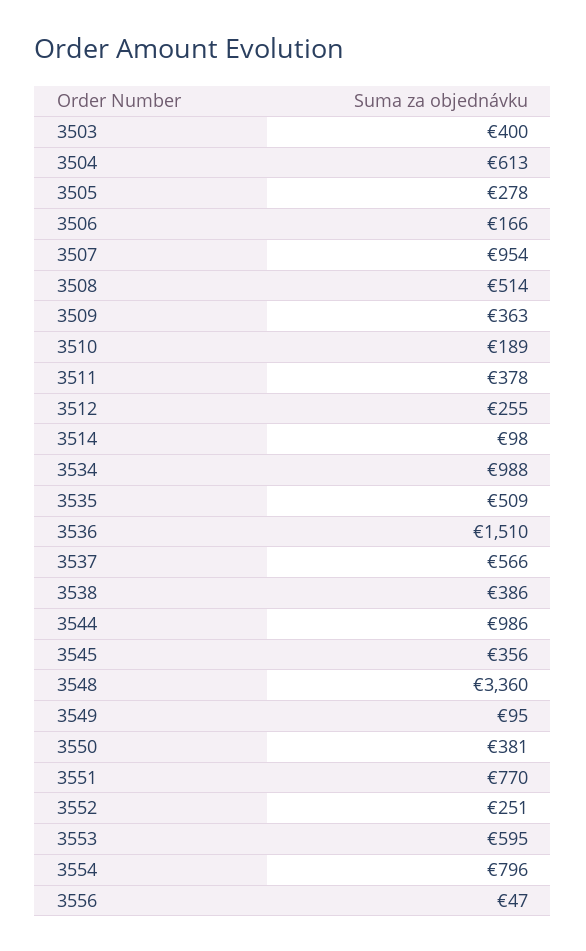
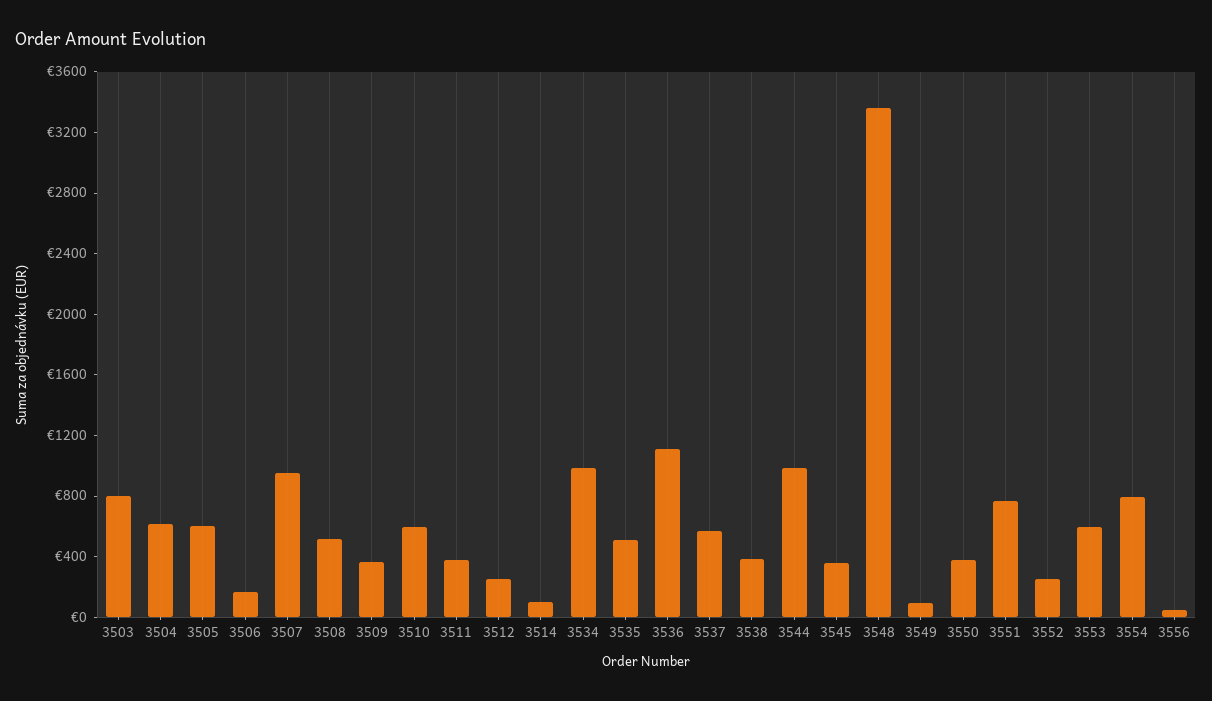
3503: 400 -> 800
3505: 278 -> 600
3510: 189 -> 600
3536: 1510 -> 1100

